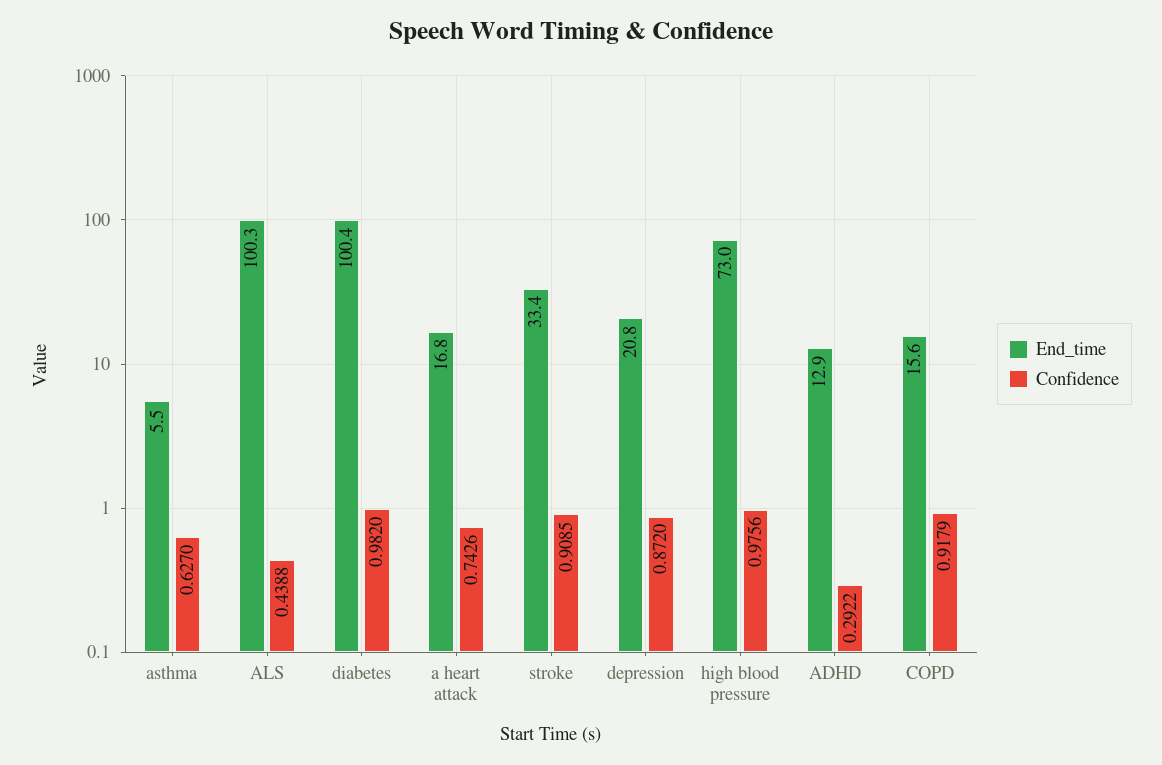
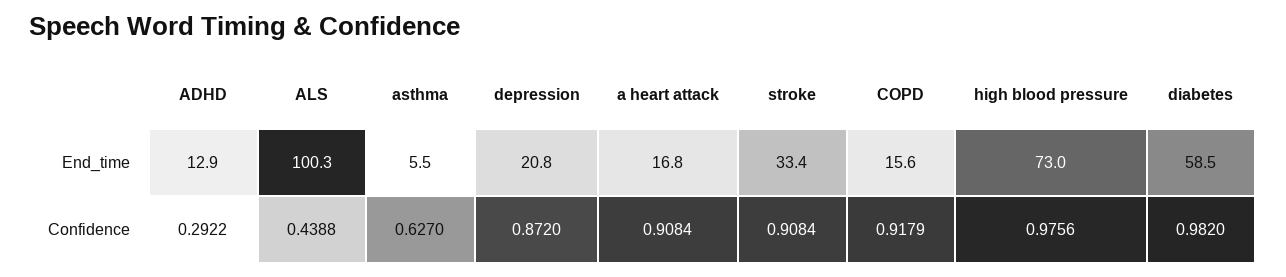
End_time, diabetes: 100.4 -> 58.5
Confidence, a heart attack: 0.7426 -> 0.9084
Confidence, stroke: 0.9085 -> 0.9084

